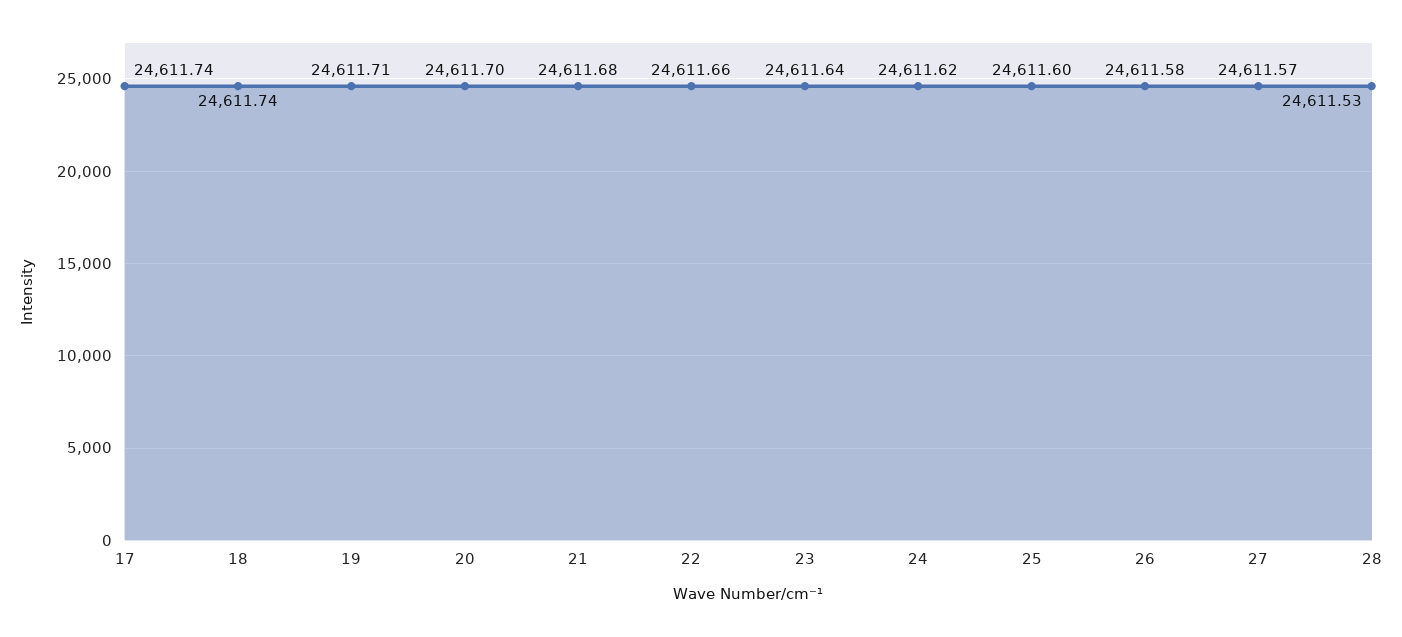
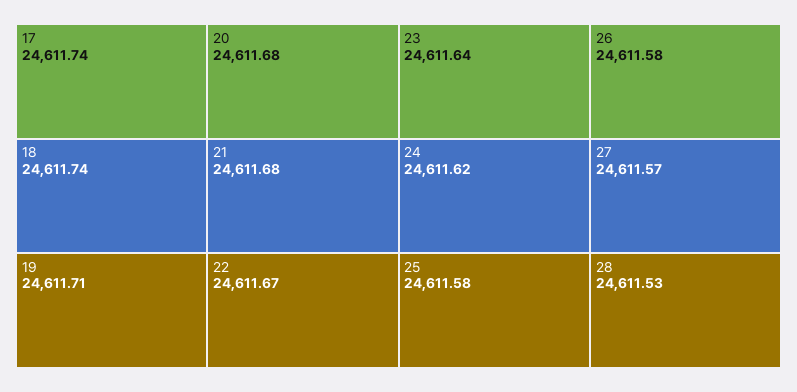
20: 24611.7 -> 24611.68
22: 24611.66 -> 24611.67
25: 24611.6 -> 24611.58

